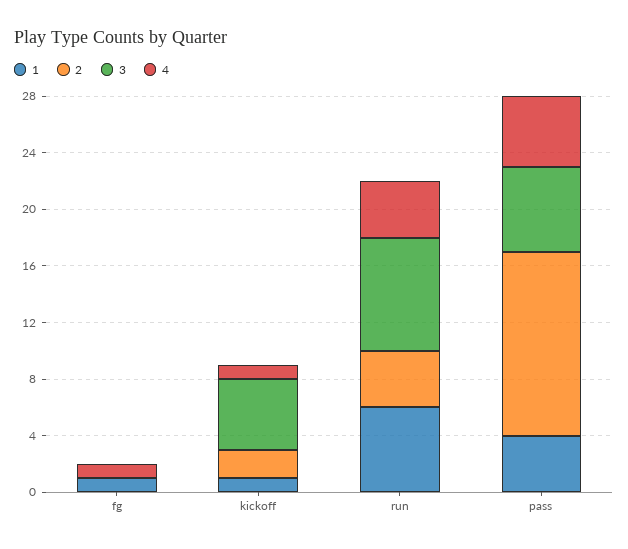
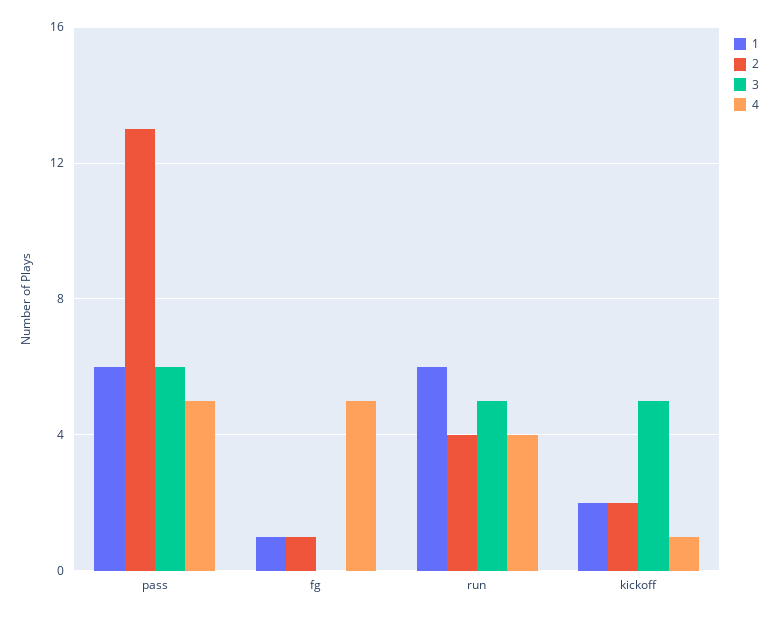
2, fg: 0 -> 1
4, fg: 1 -> 5
1, kickoff: 1 -> 2
3, run: 8 -> 5
1, pass: 4 -> 6

